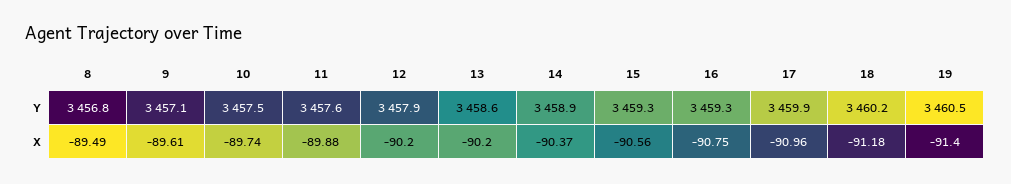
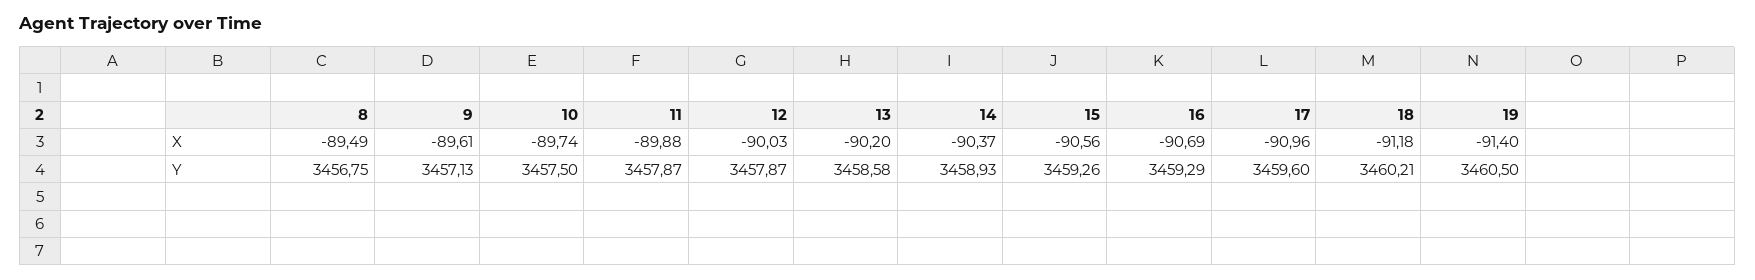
11, Y: 3457.6 -> 3457.87
17, Y: 3459.9 -> 3459.6
12, X: -90.2 -> -90.03
16, X: -90.75 -> -90.69

